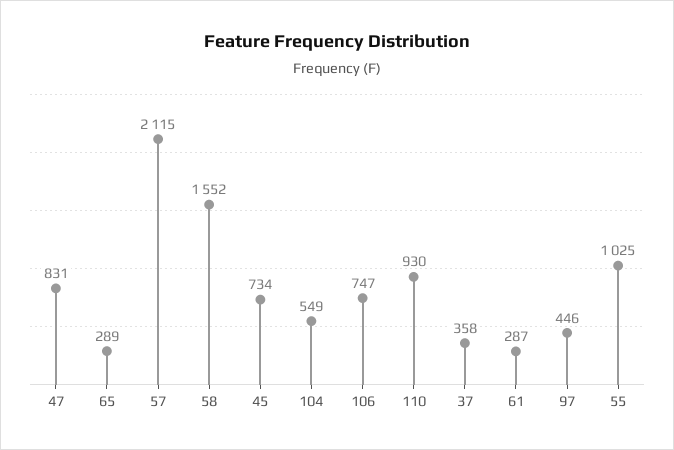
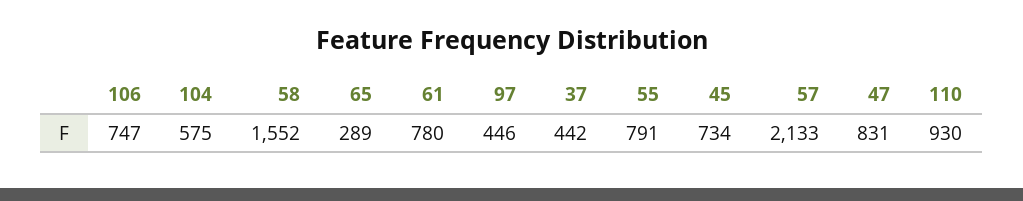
57: 2115 -> 2133
104: 549 -> 575
37: 358 -> 442
61: 287 -> 780
55: 1025 -> 791

